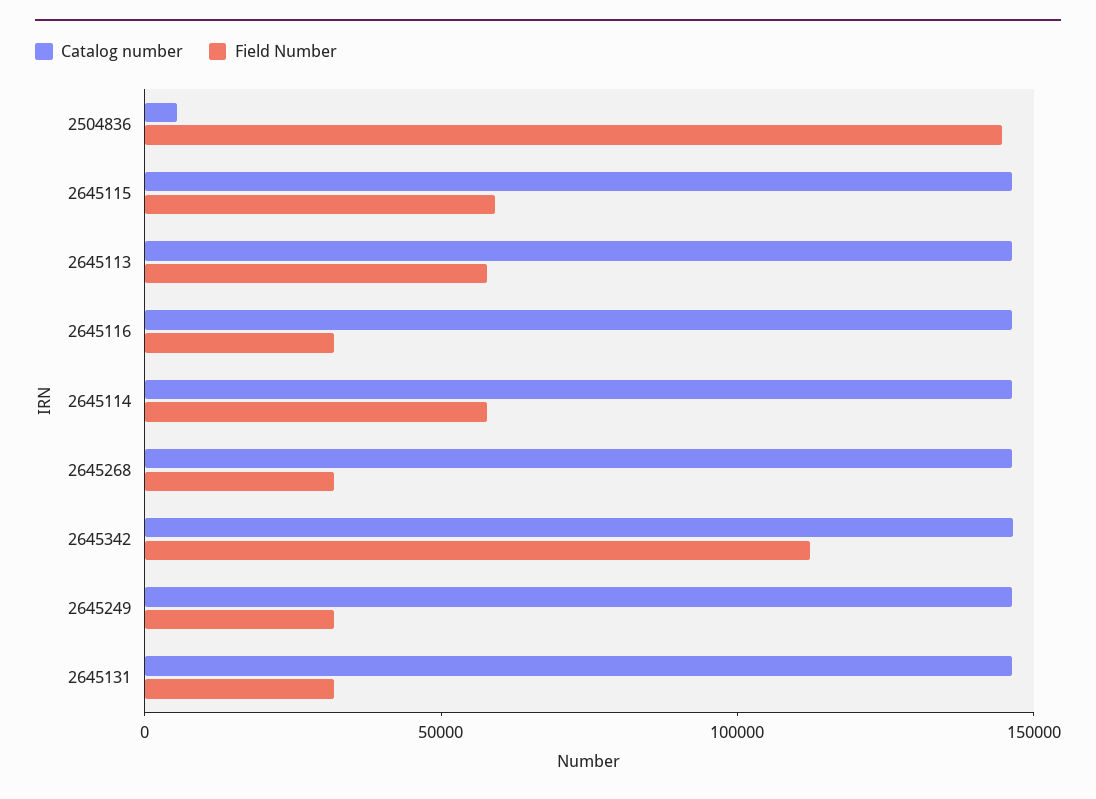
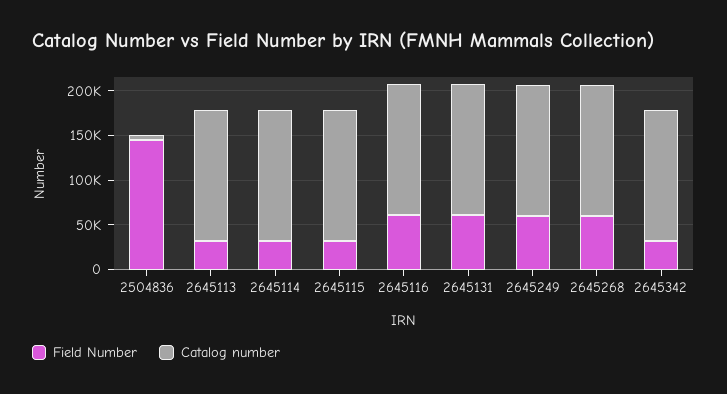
Field Number, 2645115: 60000 -> 30000
Field Number, 2645113: 60000 -> 30000
Field Number, 2645116: 30000 -> 60000
Field Number, 2645114: 60000 -> 30000
Field Number, 2645268: 30000 -> 60000
Field Number, 2645342: 110000 -> 30000
Field Number, 2645249: 30000 -> 60000
Field Number, 2645131: 30000 -> 60000

